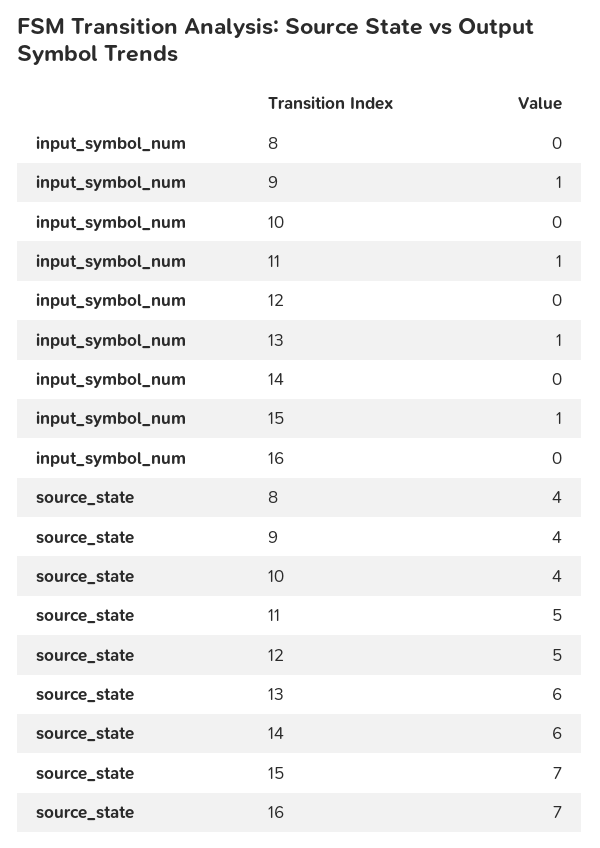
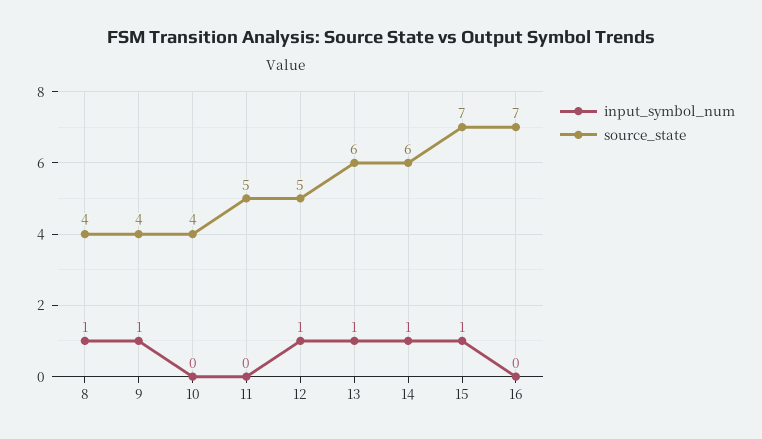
input_symbol_num, 8: 0 -> 1
input_symbol_num, 11: 1 -> 0
input_symbol_num, 12: 0 -> 1
input_symbol_num, 14: 0 -> 1

